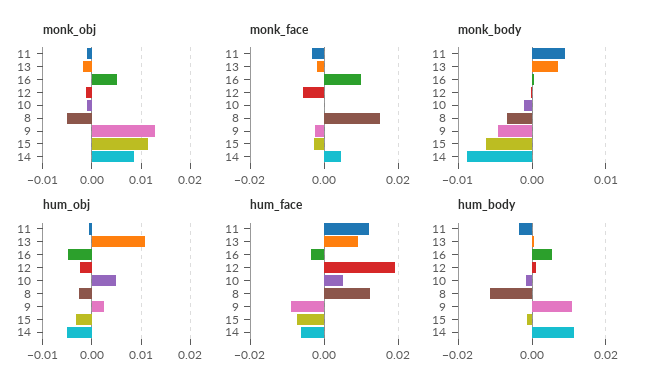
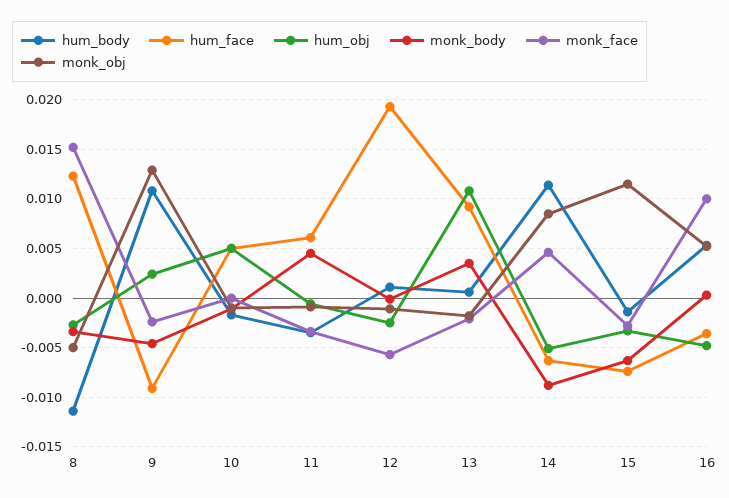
hum_face, 11: 0.012 -> 0.006

